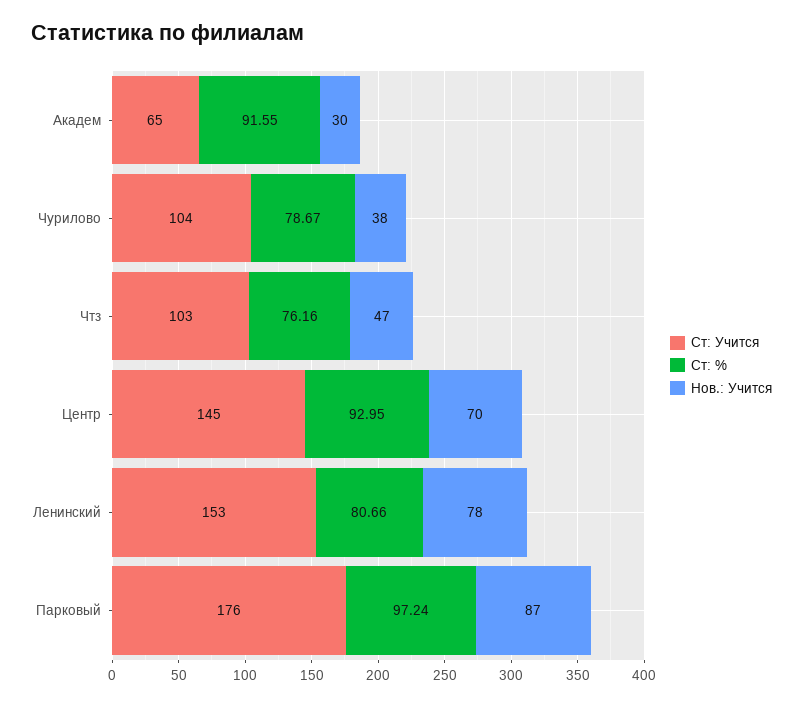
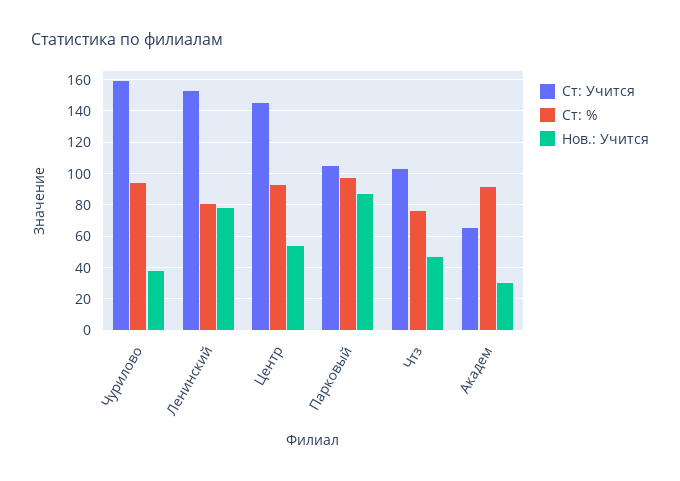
Ст: Учится, Чурилово: 104 -> 160
Ст: %, Чурилово: 78.67 -> 95
Нов.: Учится, Центр: 70 -> 55
Ст: Учится, Парковый: 176 -> 105

